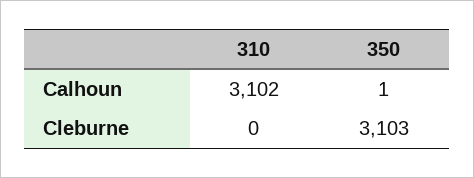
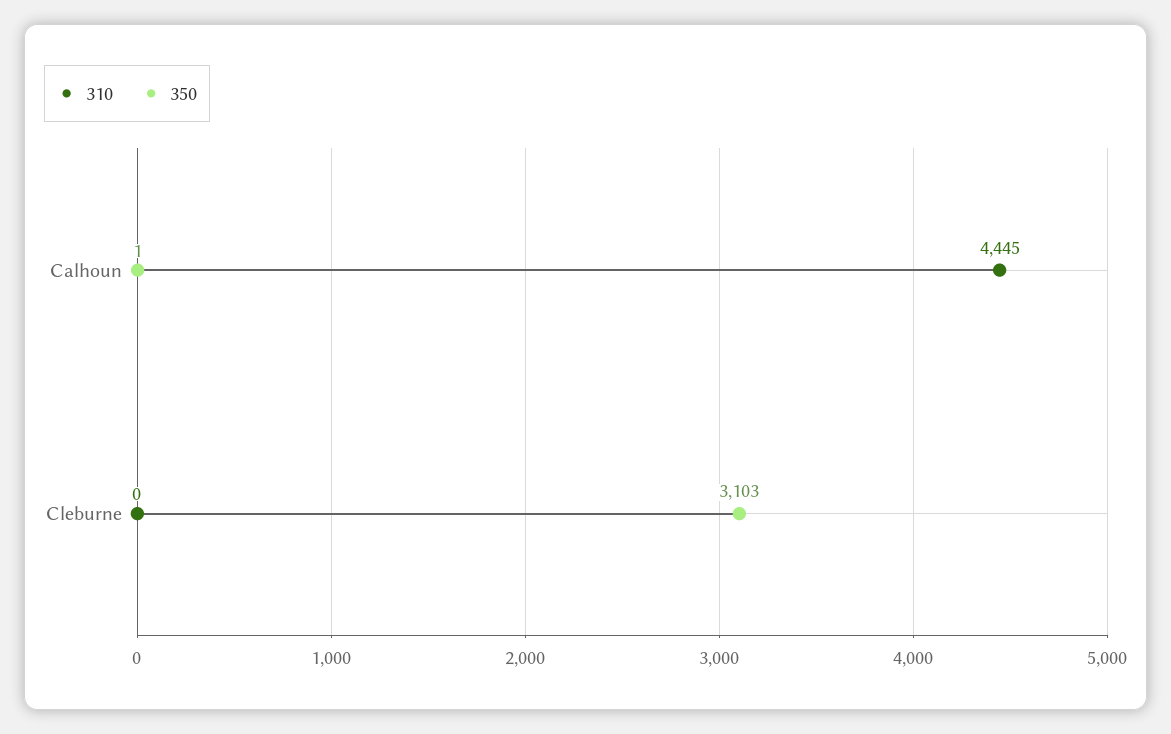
310, Calhoun: 3102 -> 4445

